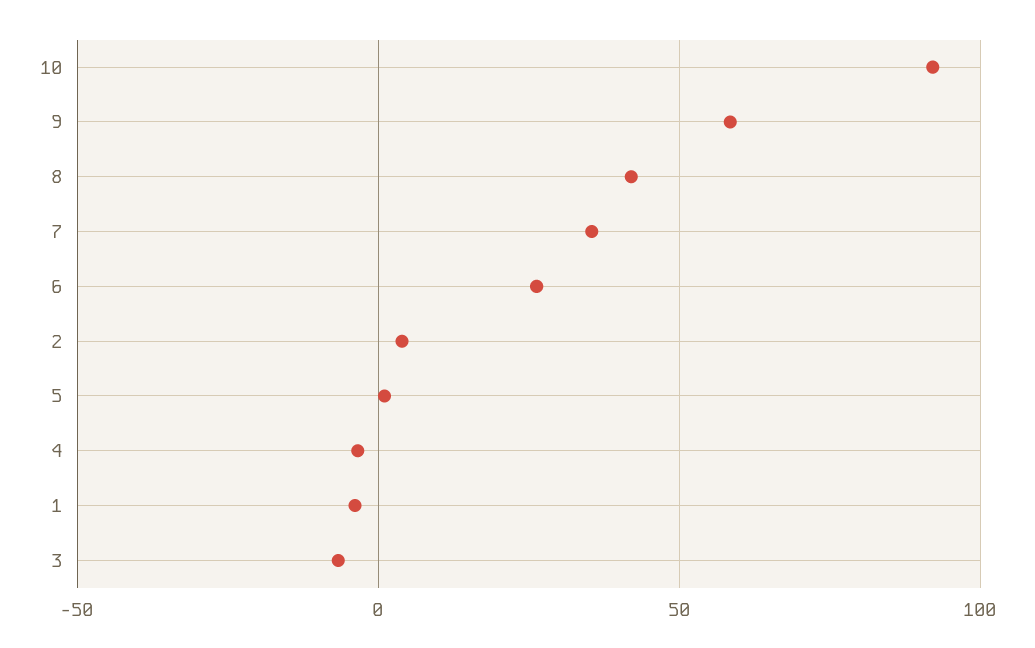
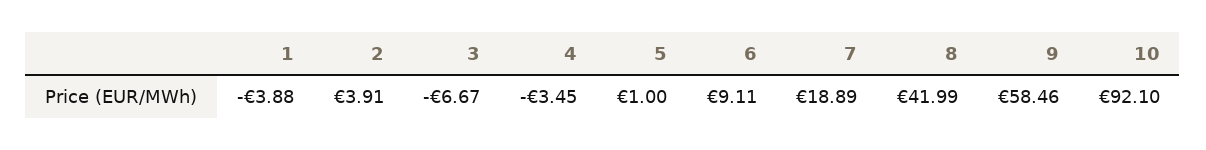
7: 35 -> 18.89
6: 25 -> 9.11

